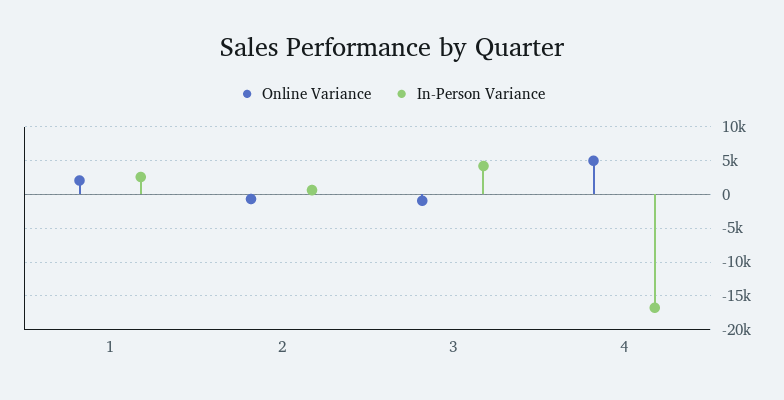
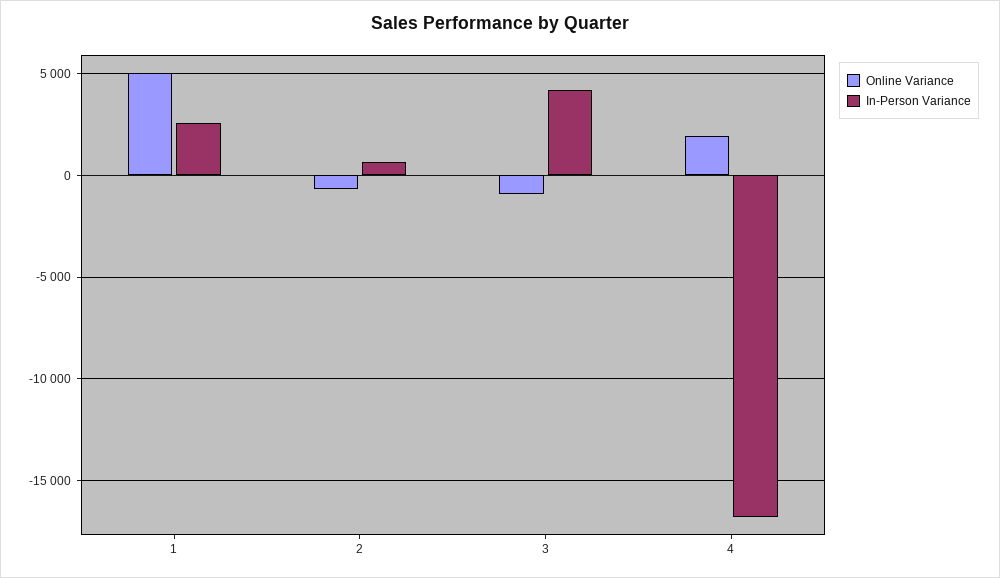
Online Variance, 1: 2000 -> 5000
Online Variance, 4: 5000 -> 2000

